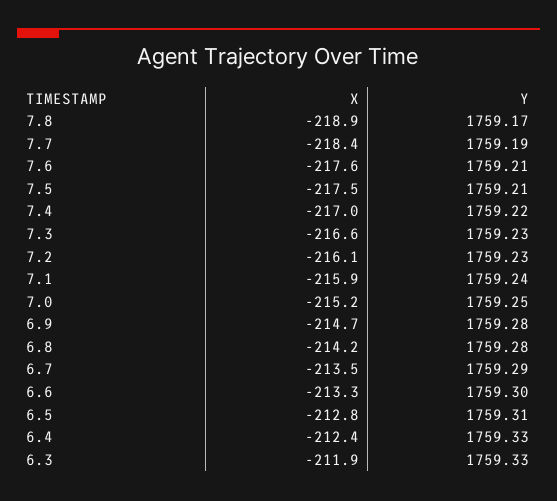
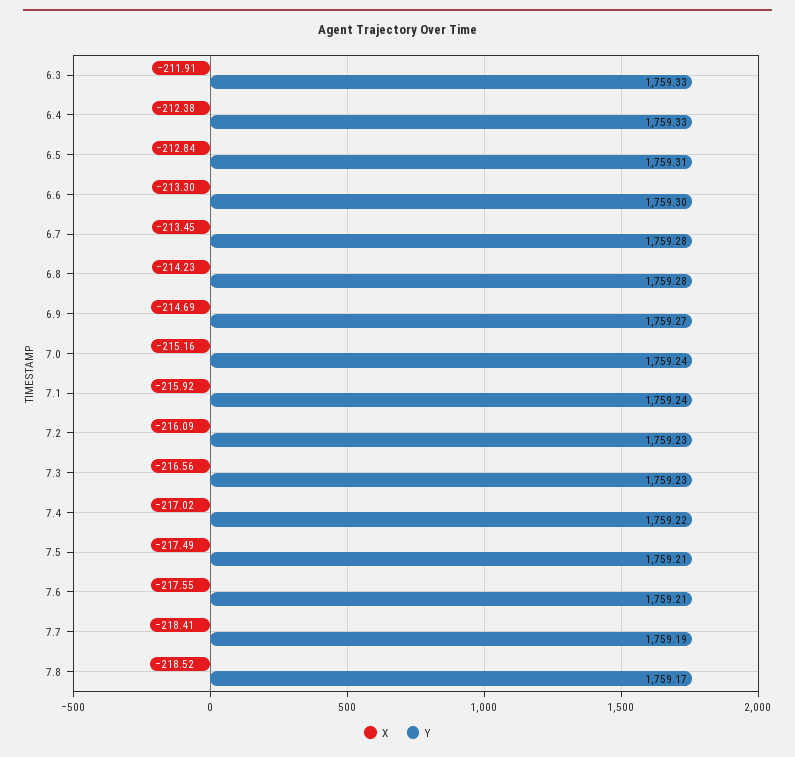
X, 7.8: -218.9 -> -218.52
Y, 7.0: 1759.25 -> 1759.24
Y, 6.9: 1759.28 -> 1759.27
Y, 6.7: 1759.29 -> 1759.28

